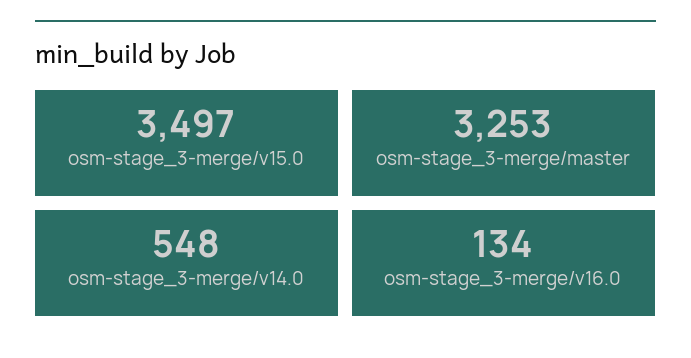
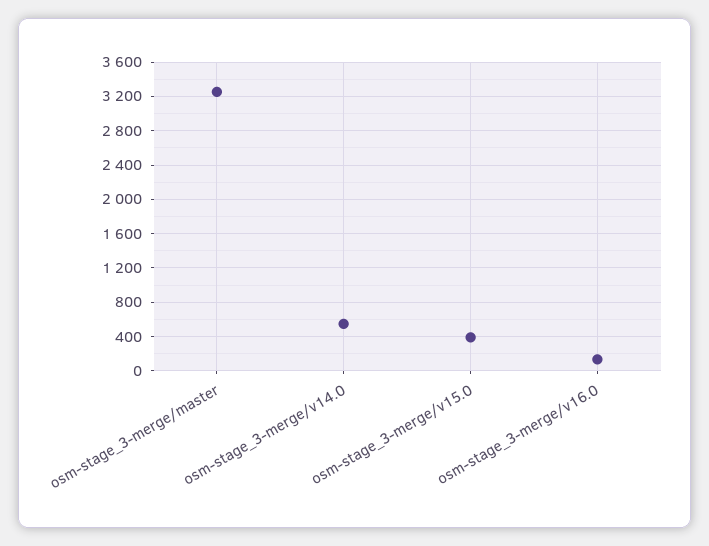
osm-stage_3-merge/v15.0: 3497 -> 400

